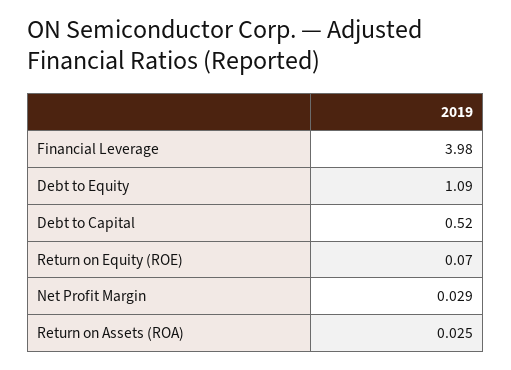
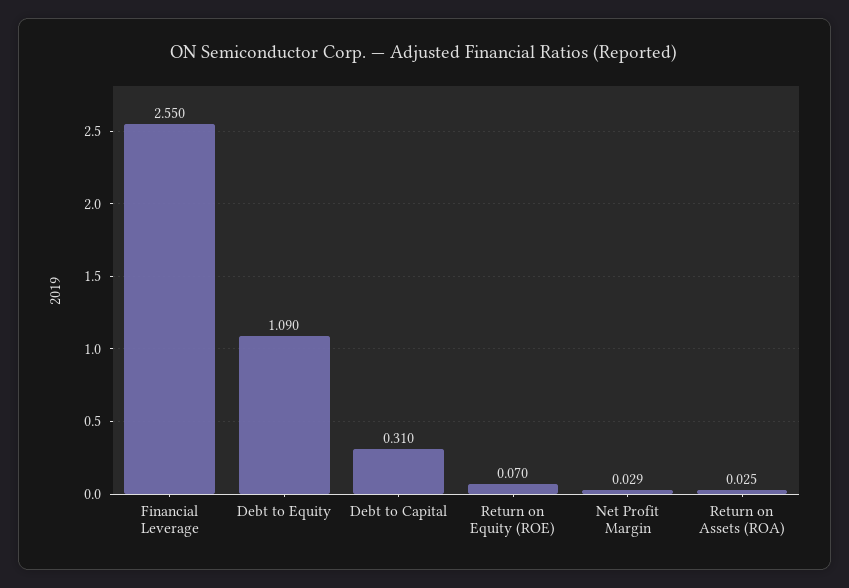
Financial Leverage: 3.98 -> 2.55
Debt to Capital: 0.52 -> 0.31

